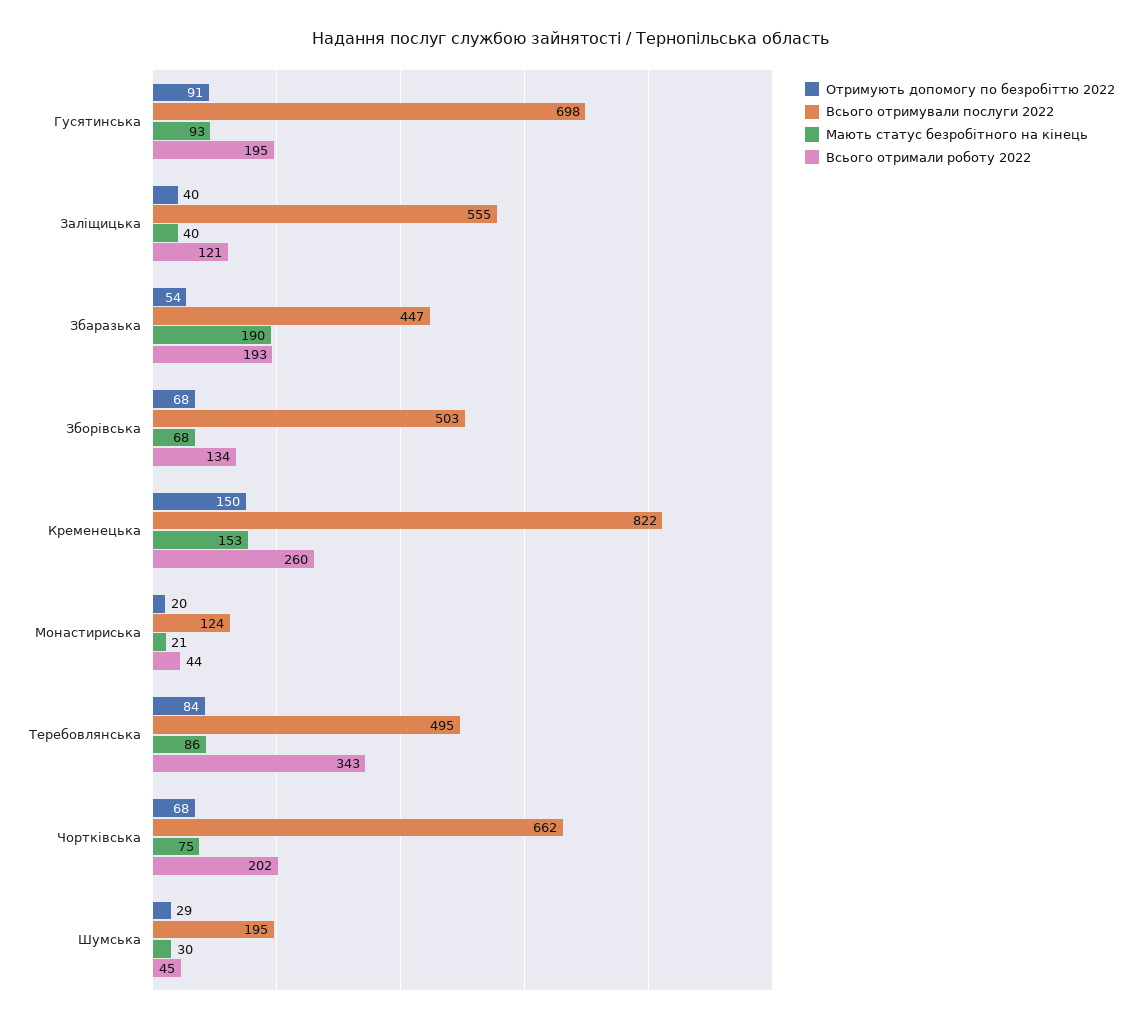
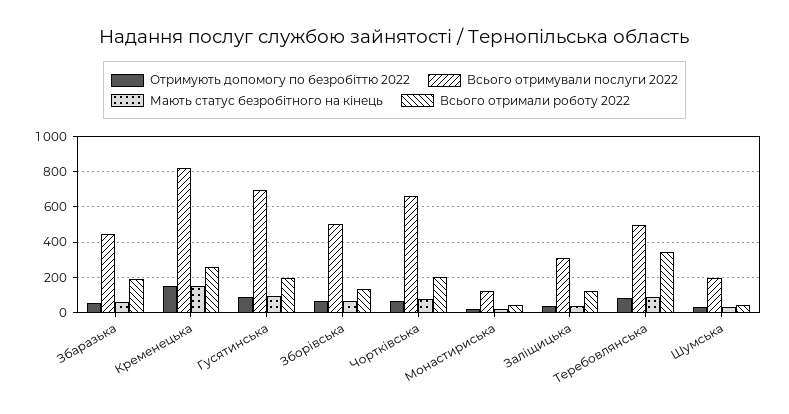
Всього отримували послуги 2022, Заліщицька: 555 -> 300
Мають статус безробітного на кінець, Збаразька: 190 -> 50

